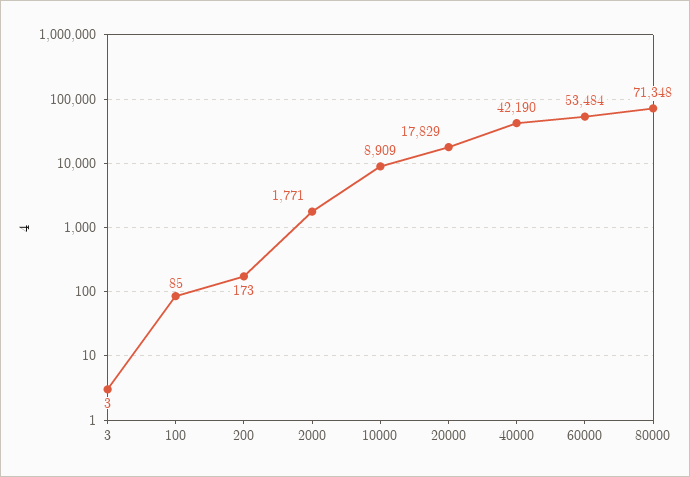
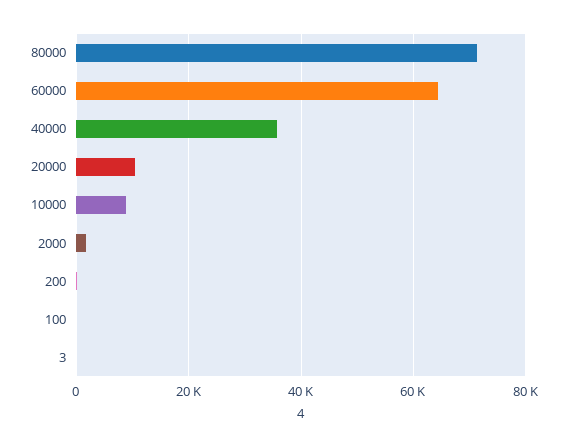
20000: 17829 -> 10000
40000: 42190 -> 36000
60000: 53484 -> 64000

